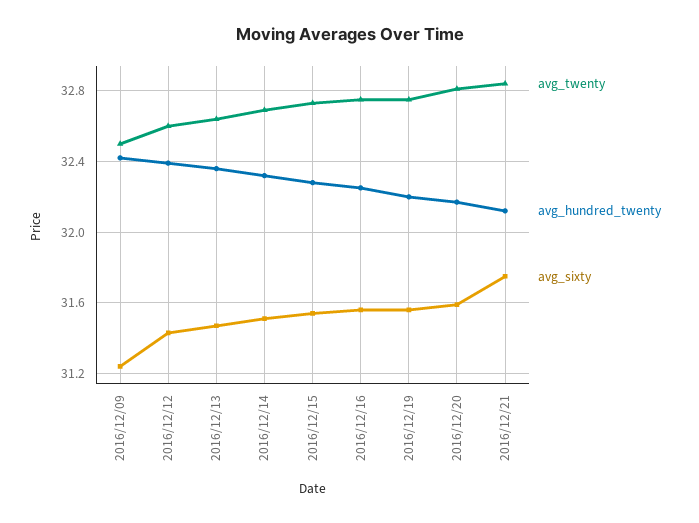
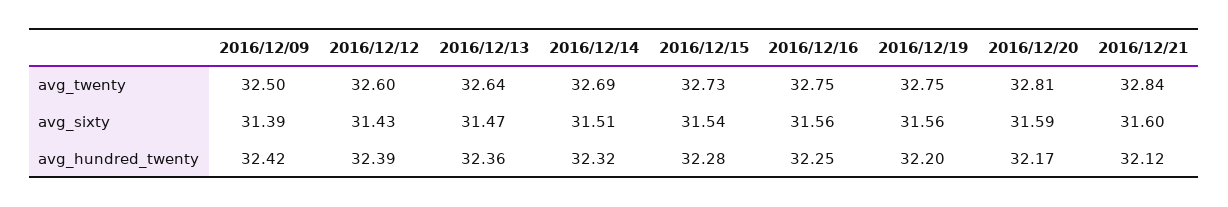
avg_sixty, 2016/12/09: 31.25 -> 31.39
avg_sixty, 2016/12/21: 31.75 -> 31.6

